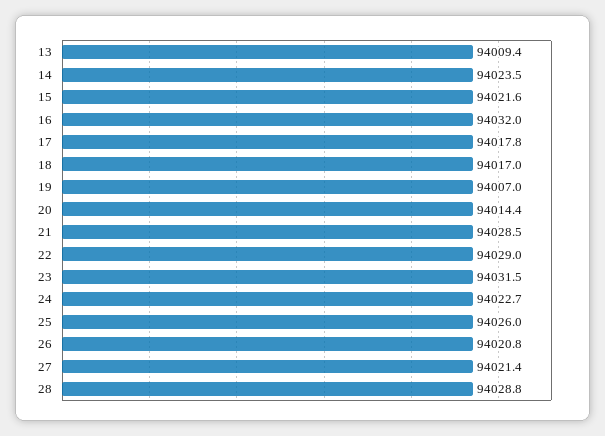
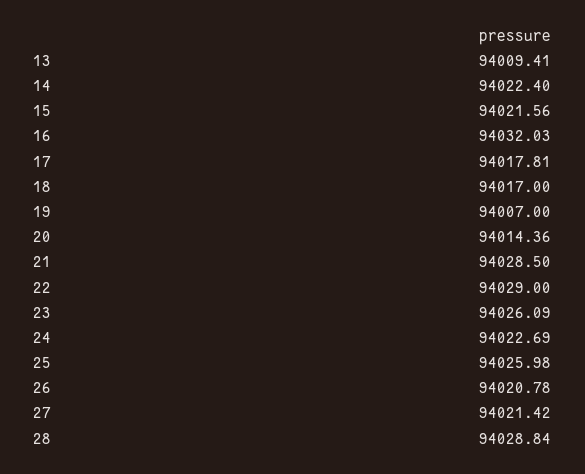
14: 94023.5 -> 94022.4
23: 94031.5 -> 94026.09

